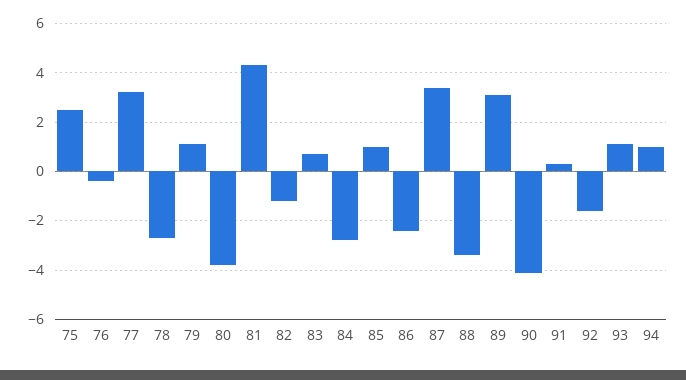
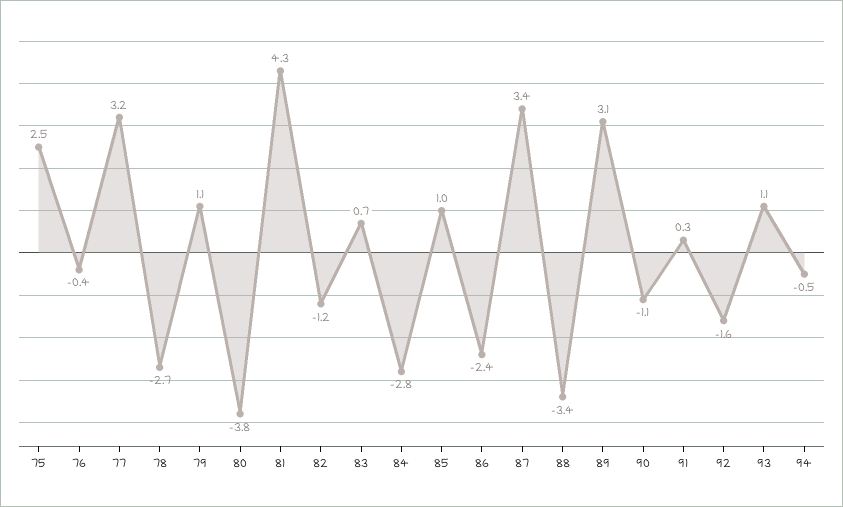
90: -4 -> -1.1
94: 1 -> -0.5

